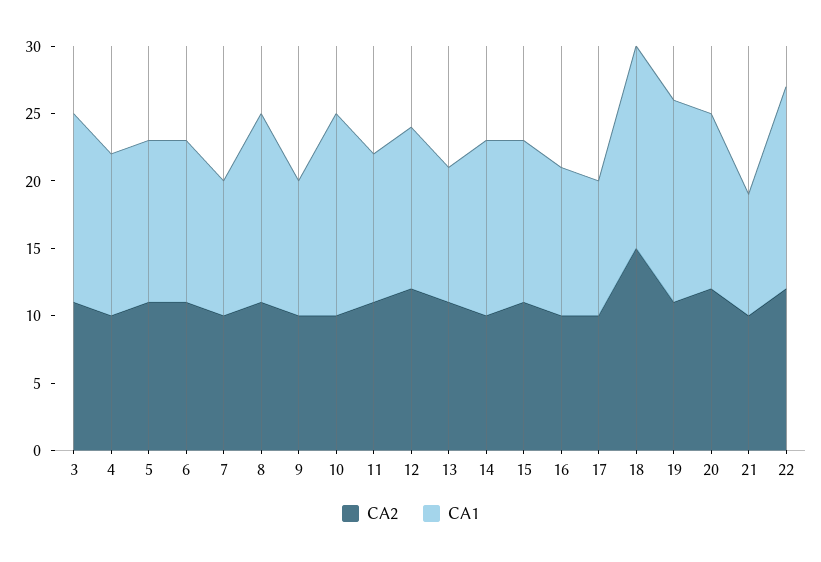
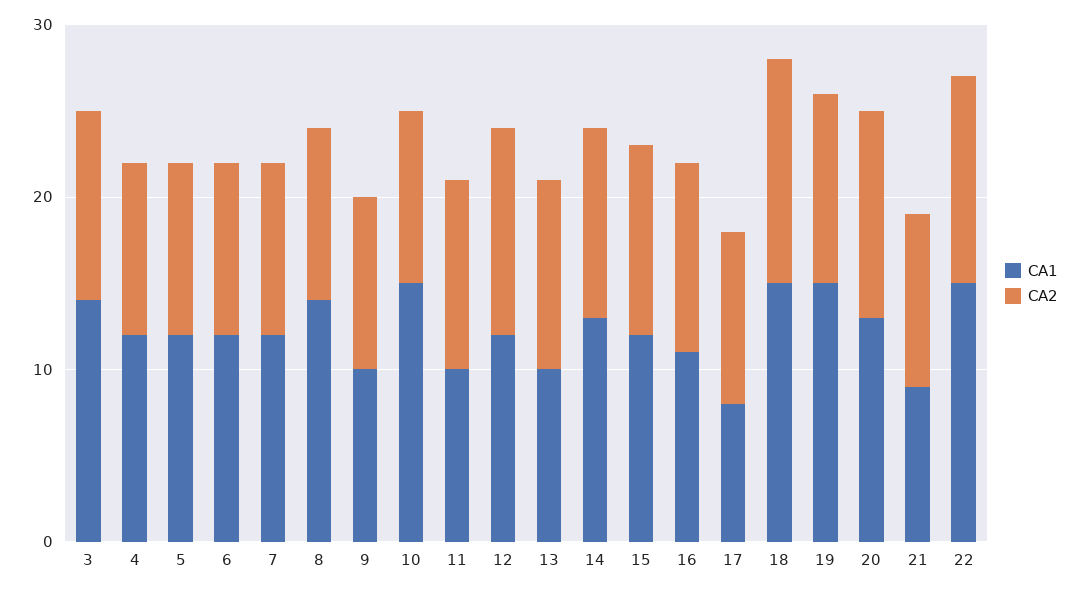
CA2, 5: 11 -> 10
CA2, 6: 11 -> 10
CA1, 7: 10 -> 12
CA2, 8: 11 -> 10
CA1, 11: 11 -> 10
CA2, 14: 10 -> 11
CA2, 16: 10 -> 11
CA1, 17: 10 -> 8
CA2, 18: 15 -> 13

